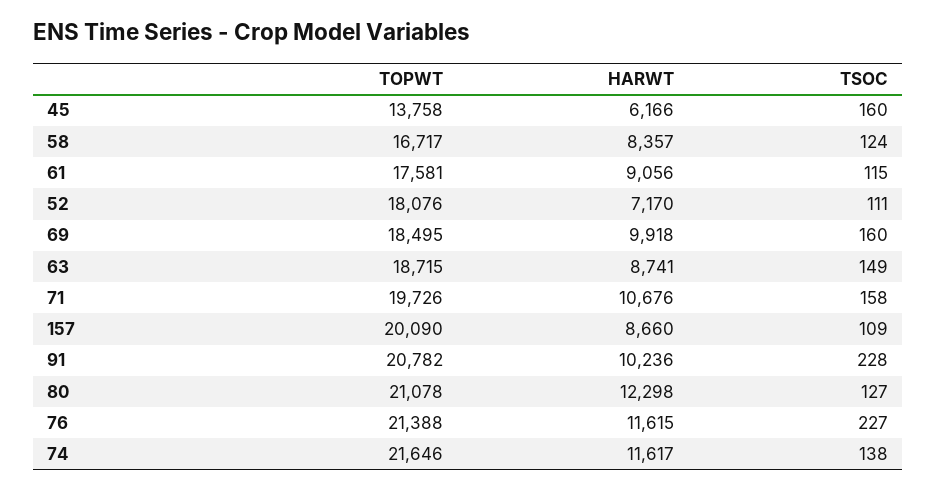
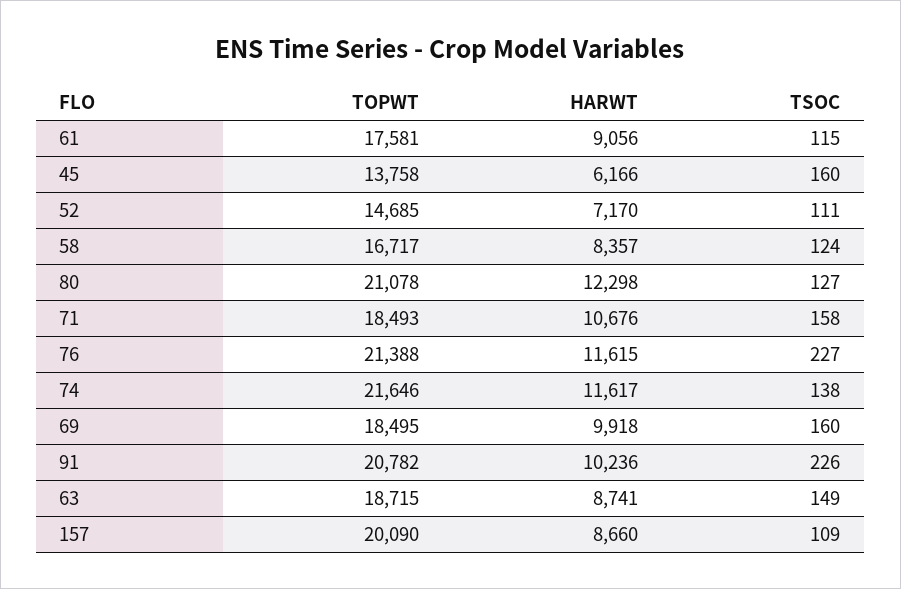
TOPWT, 52: 18076 -> 14685
TOPWT, 71: 19726 -> 18493
TSOC, 91: 228 -> 226

